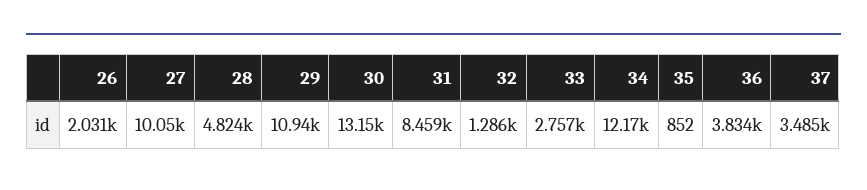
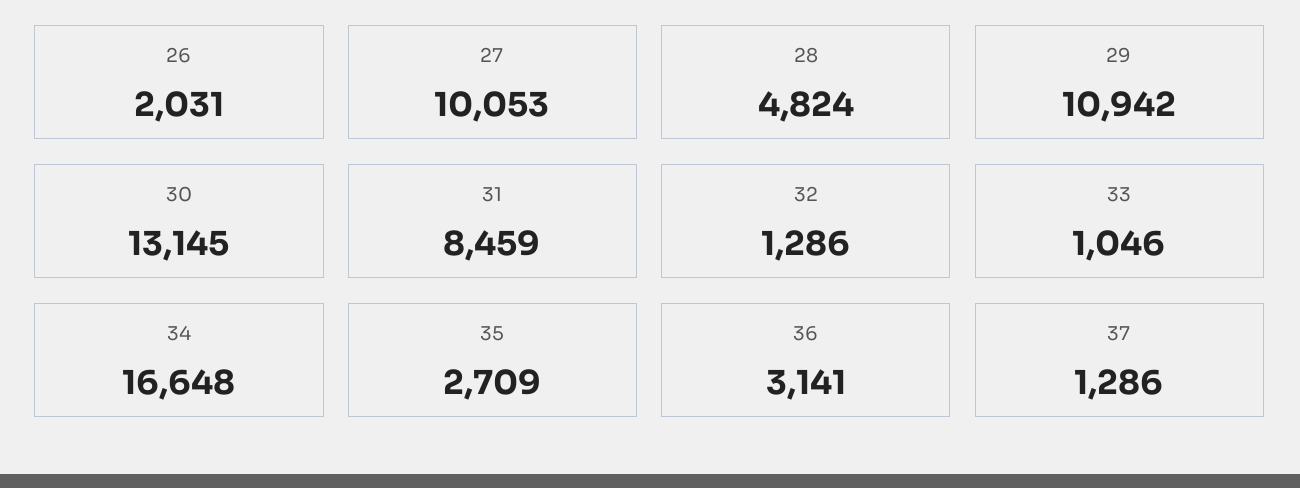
33: 2757 -> 1046
34: 12170 -> 16648
35: 852 -> 2709
36: 3834 -> 3141
37: 3485 -> 1286

